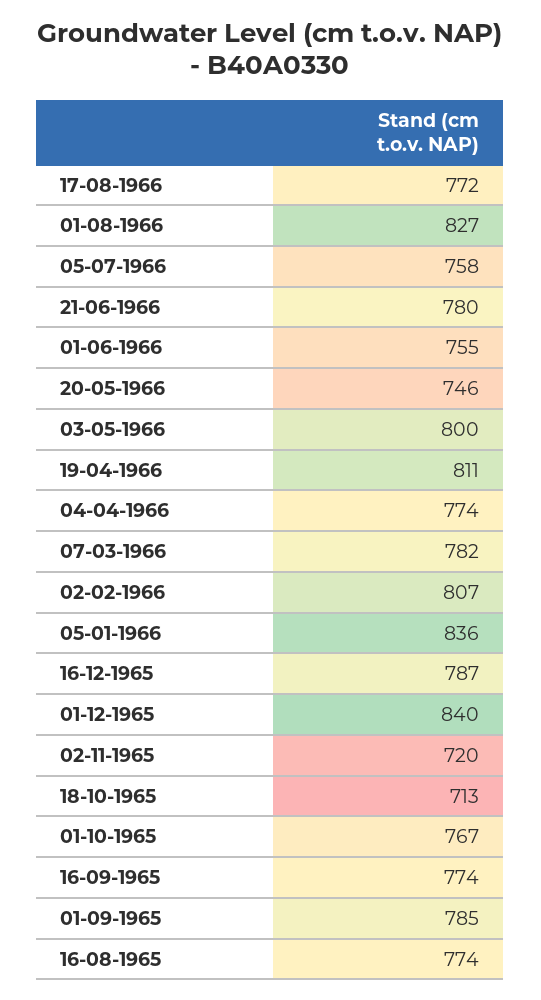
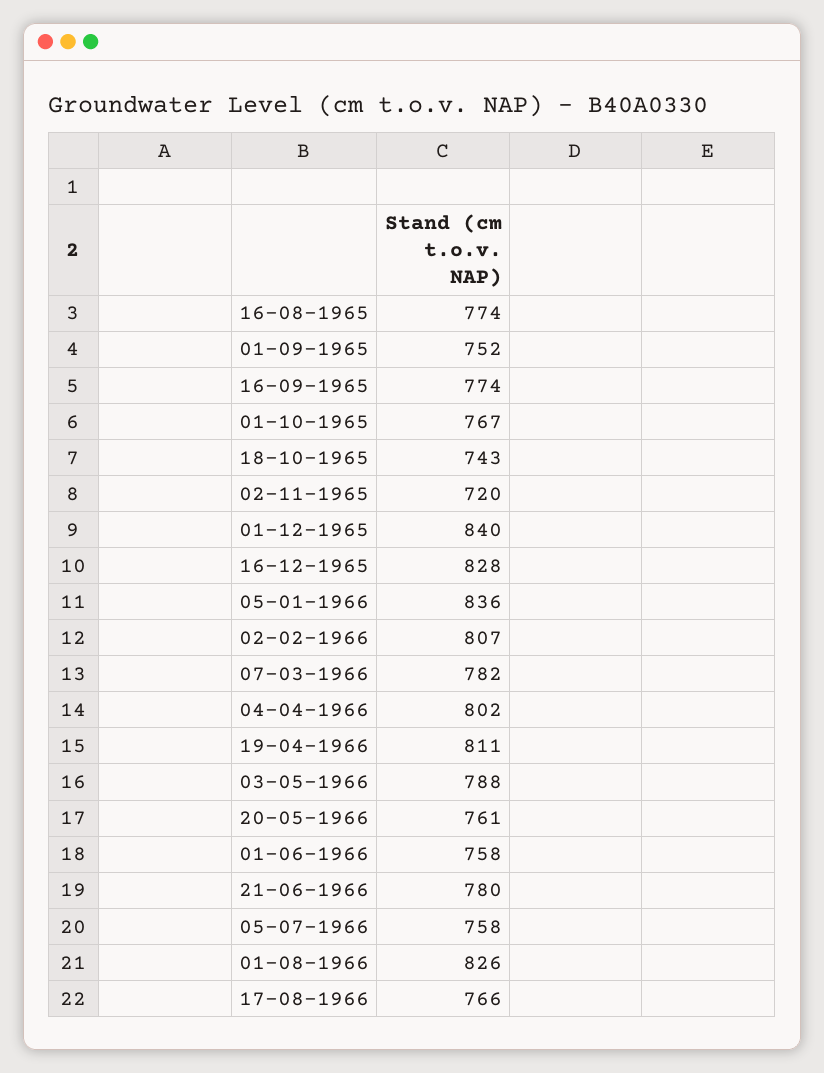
17-08-1966: 772 -> 766
01-08-1966: 827 -> 826
01-06-1966: 755 -> 758
20-05-1966: 746 -> 761
03-05-1966: 800 -> 788
04-04-1966: 774 -> 802
16-12-1965: 787 -> 828
18-10-1965: 713 -> 743
01-09-1965: 785 -> 752

